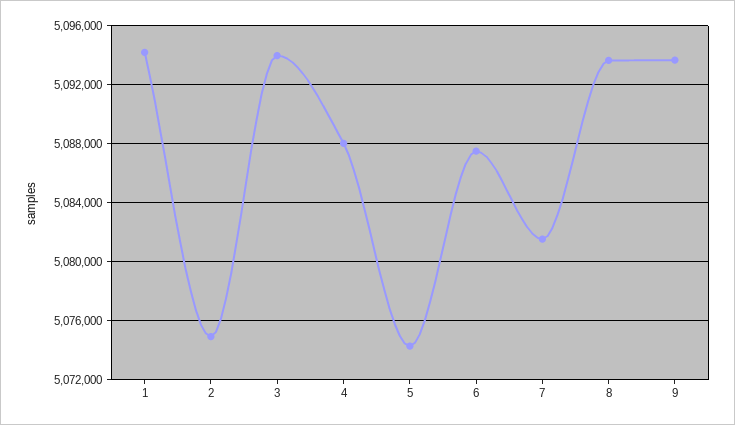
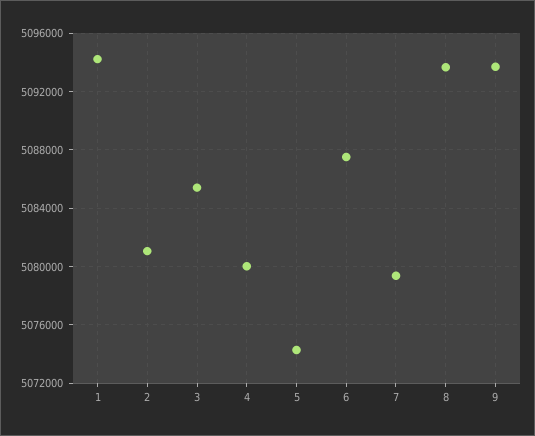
2: 5075000 -> 5081000
3: 5094000 -> 5085500
4: 5088000 -> 5080000
7: 5081500 -> 5079500

